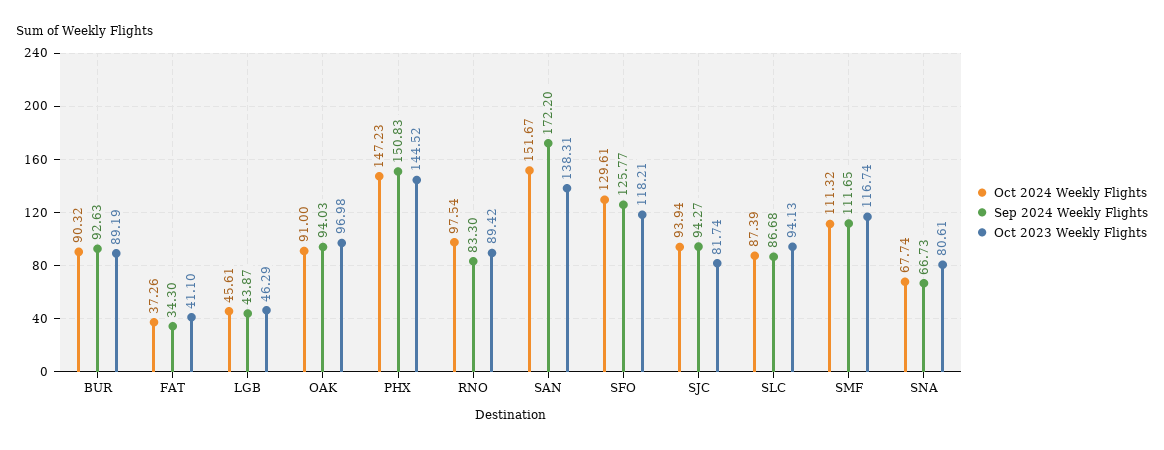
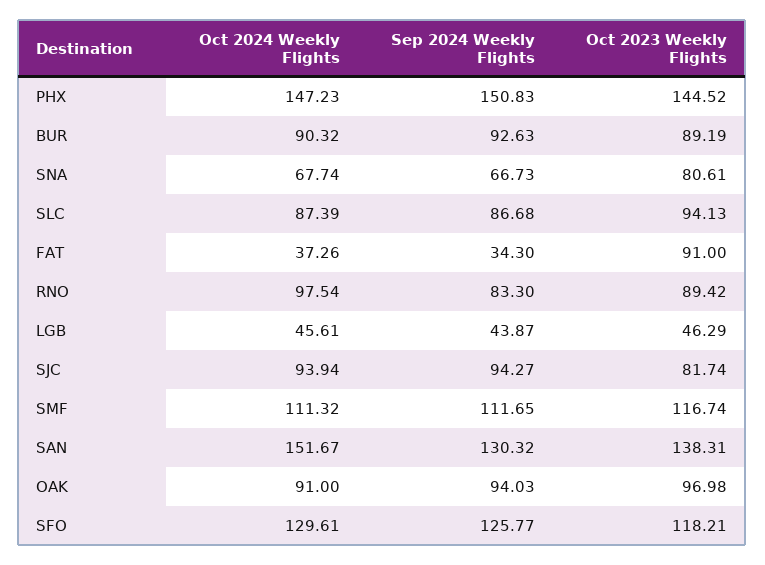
Oct 2023 Weekly Flights, FAT: 41.1 -> 91
Sep 2024 Weekly Flights, SAN: 172.2 -> 130.32

